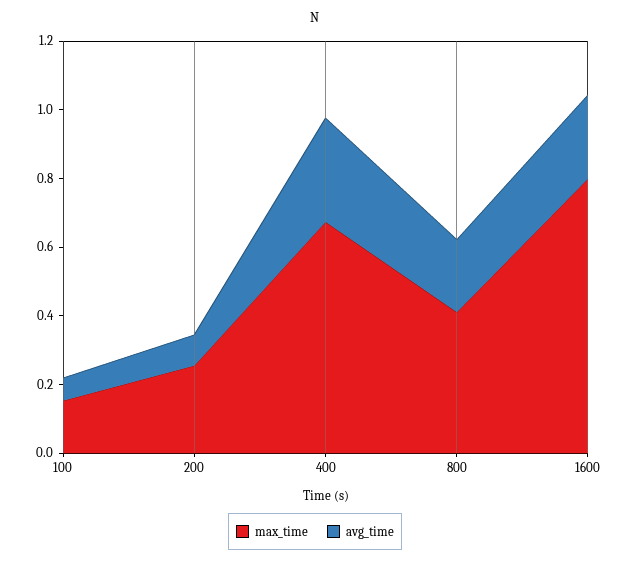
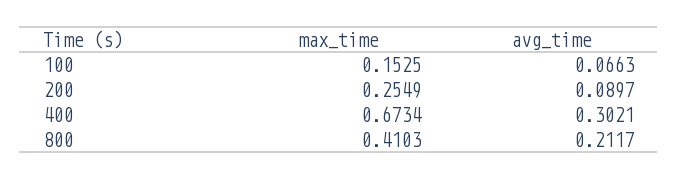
max_time, 1600: 0.8 -> none
avg_time, 1600: 0.25 -> none

